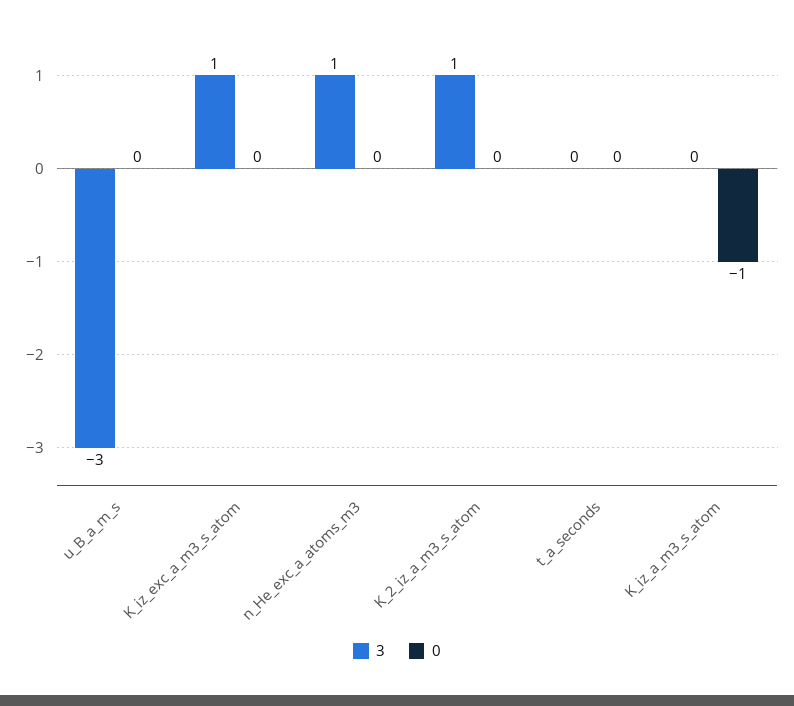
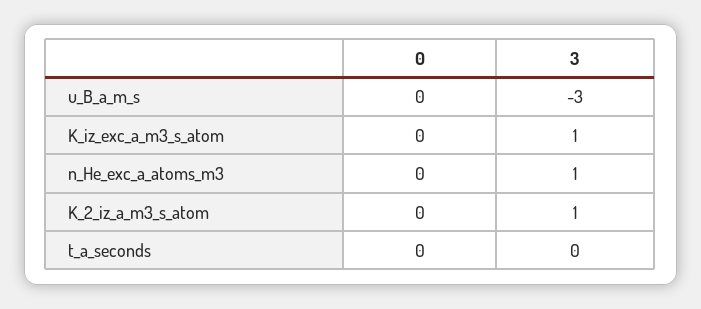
3, K_iz_a_m3_s_atom: 0 -> none
0, K_iz_a_m3_s_atom: -1 -> none

